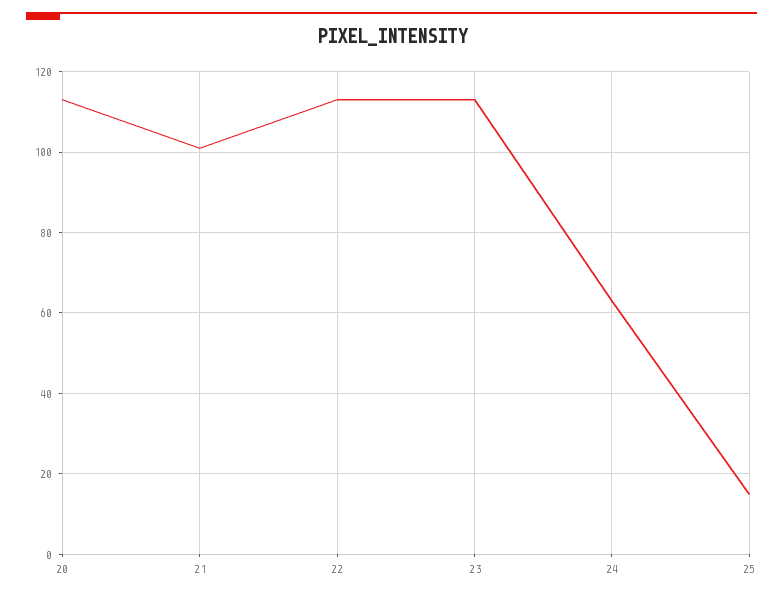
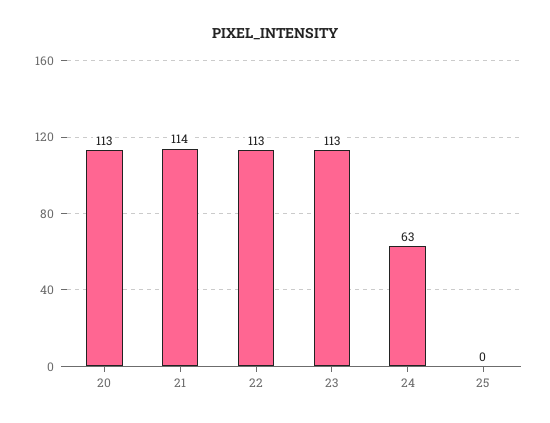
21: 100 -> 114
25: 15 -> 0

